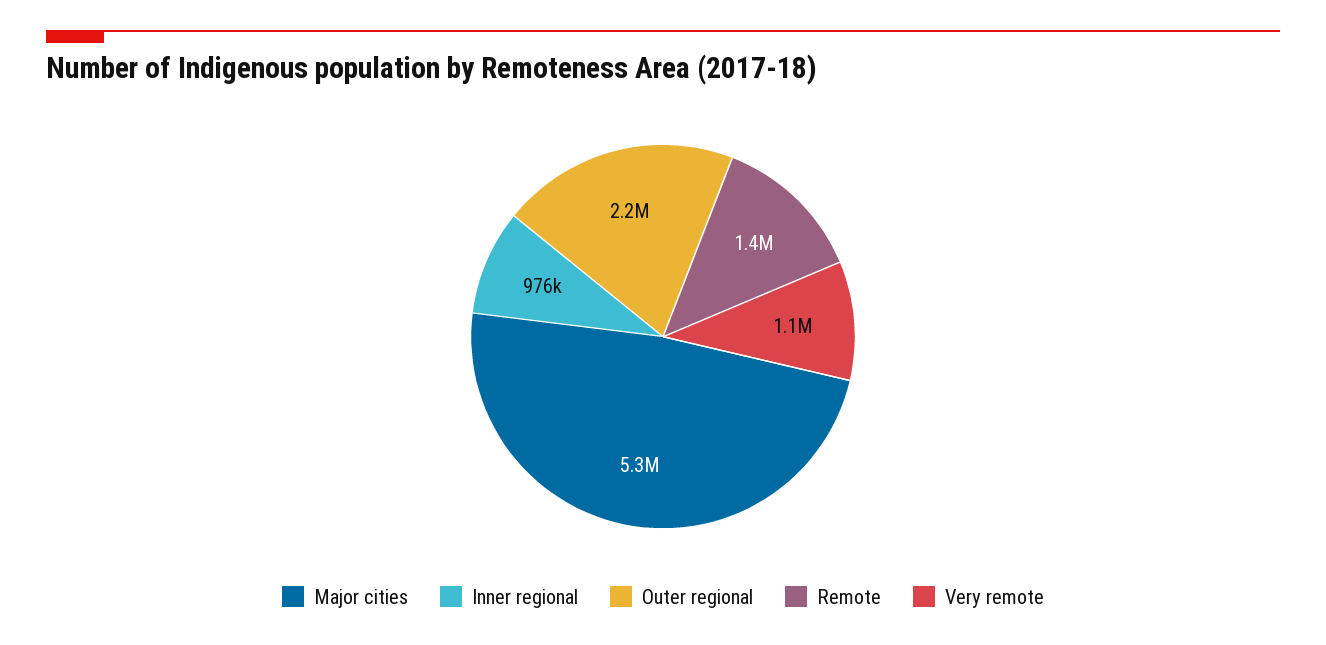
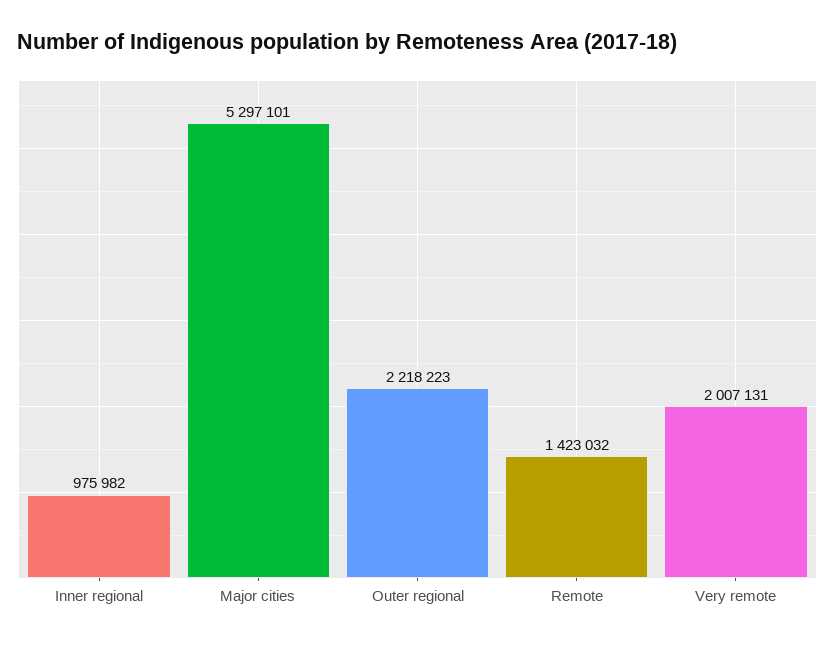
Very remote: 1100000 -> 2007131

